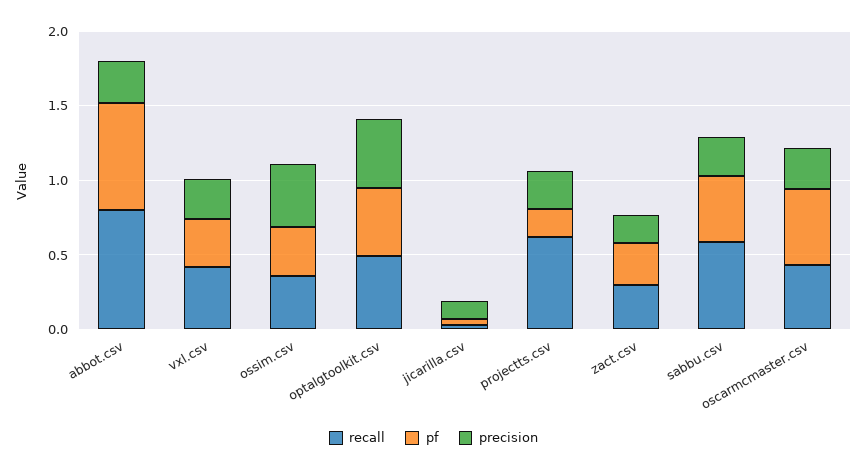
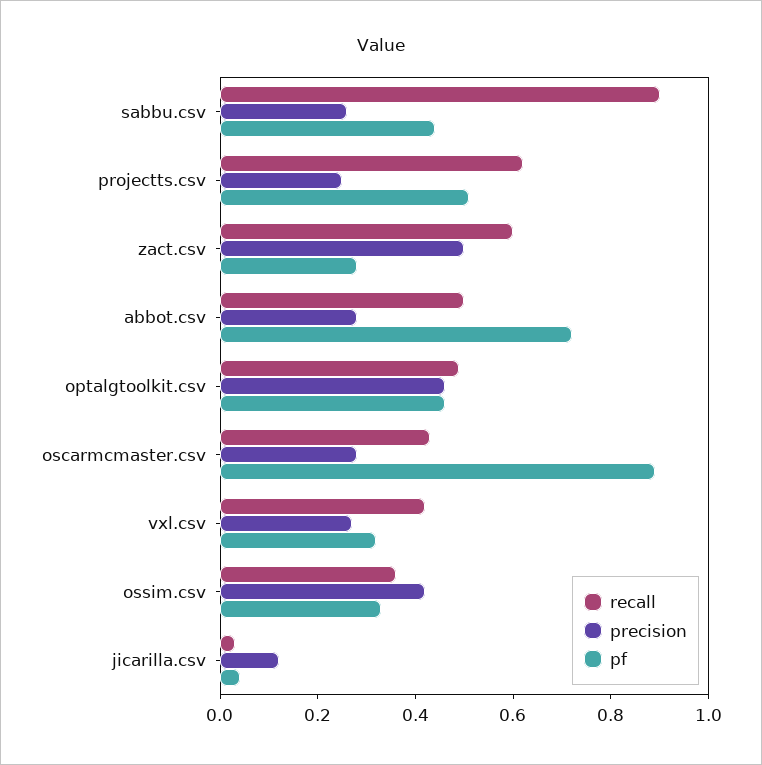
recall, abbot.csv: 0.8 -> 0.5
pf, projectts.csv: 0.2 -> 0.5
recall, zact.csv: 0.3 -> 0.6
precision, zact.csv: 0.2 -> 0.5
recall, sabbu.csv: 0.6 -> 0.9
pf, oscarmcmaster.csv: 0.5 -> 0.9

